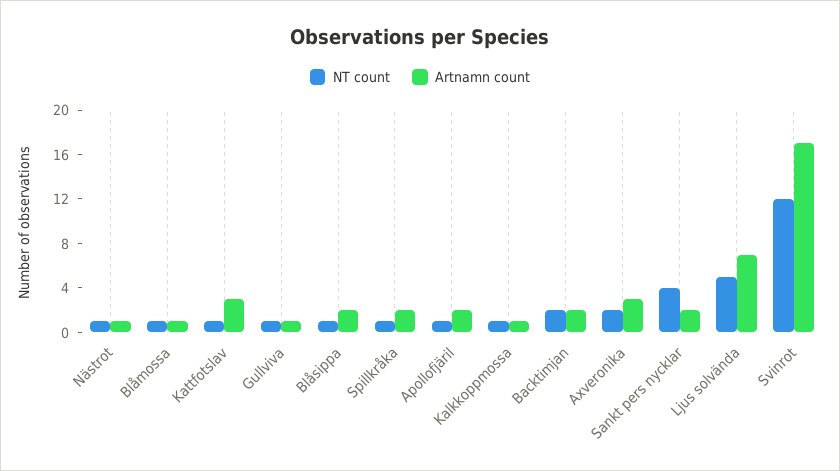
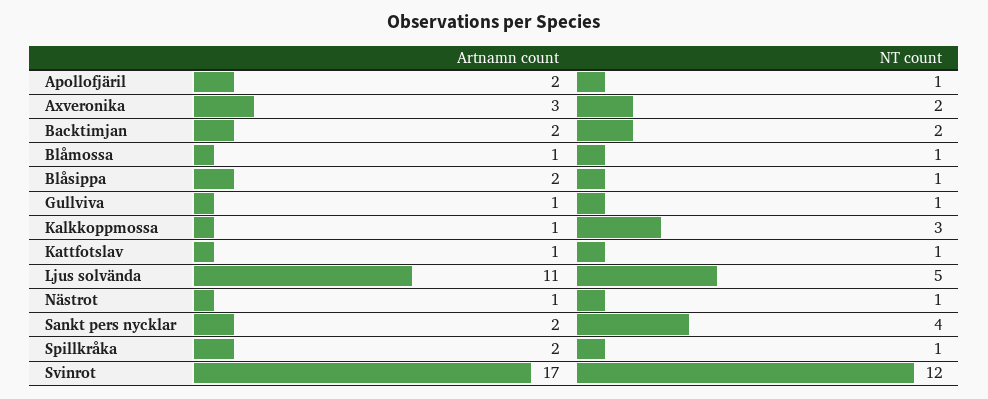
Artnamn count, Kattfotslav: 3 -> 1
NT count, Kalkkoppmossa: 1 -> 3
Artnamn count, Ljus solvända: 7 -> 11

